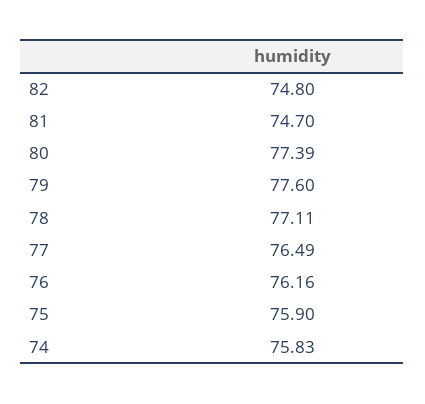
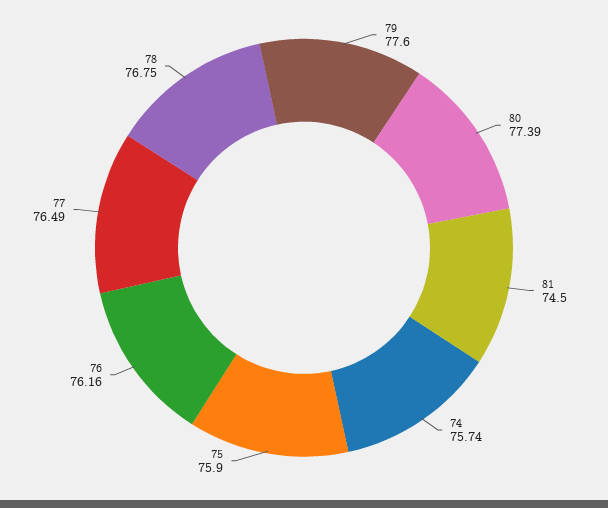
82: 74.8 -> none
81: 74.7 -> 74.5
78: 77.11 -> 76.75
74: 75.83 -> 75.74

